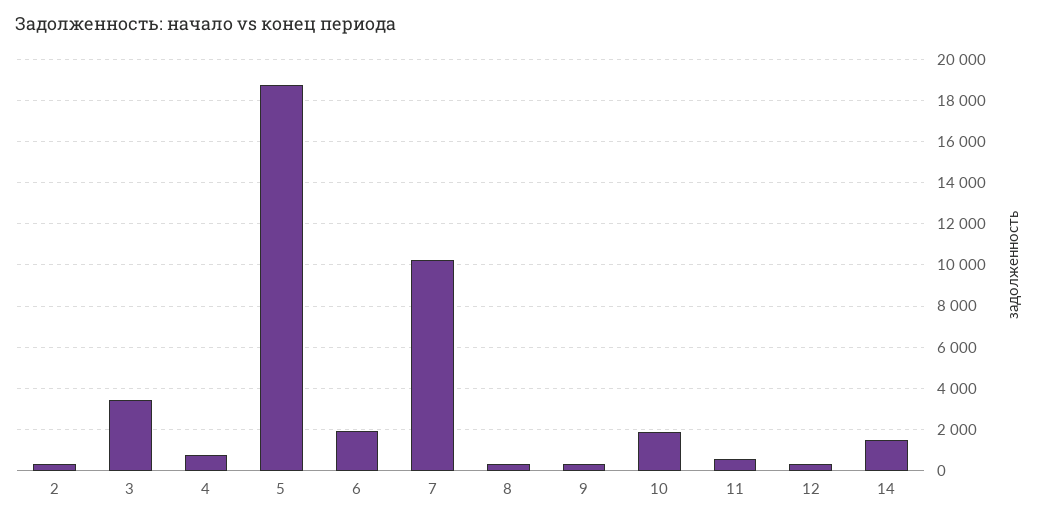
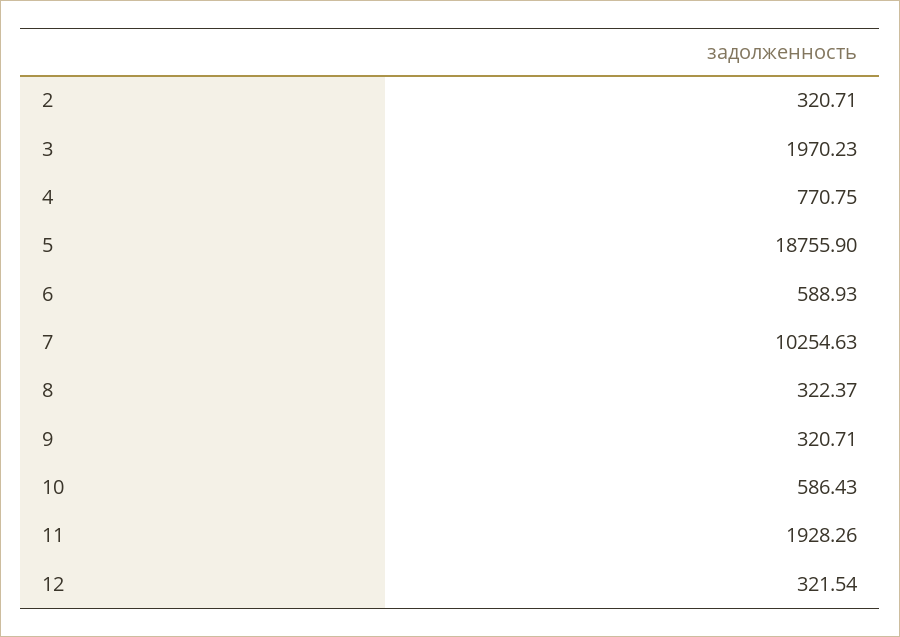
3: 3500 -> 1970.23
6: 2000 -> 588.93
10: 2000 -> 586.43
11: 500 -> 1928.26
14: 1500 -> none

